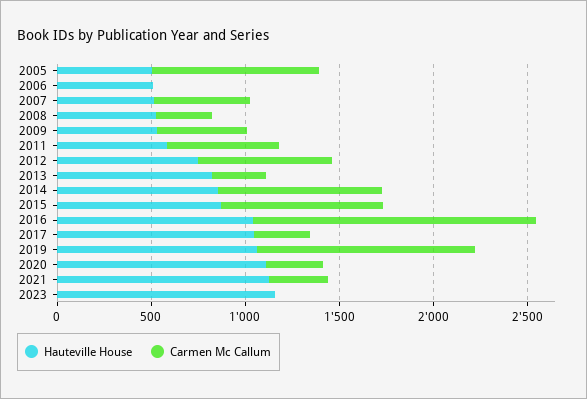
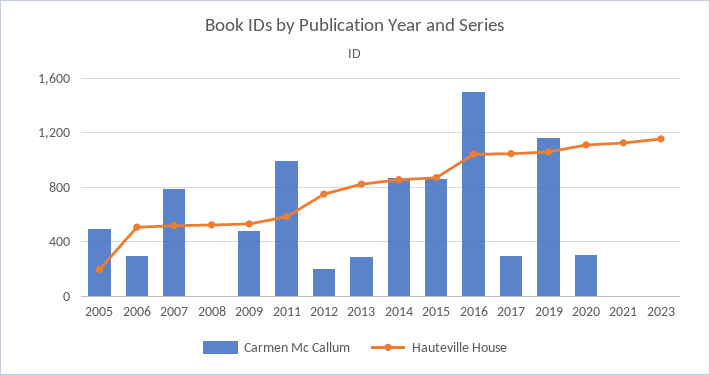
Hauteville House, 2005: 500 -> 200
Carmen Mc Callum, 2005: 900 -> 500
Carmen Mc Callum, 2006: 0 -> 300
Carmen Mc Callum, 2007: 500 -> 800
Carmen Mc Callum, 2008: 300 -> 0
Carmen Mc Callum, 2011: 600 -> 1000
Carmen Mc Callum, 2012: 700 -> 200
Carmen Mc Callum, 2021: 300 -> 0

